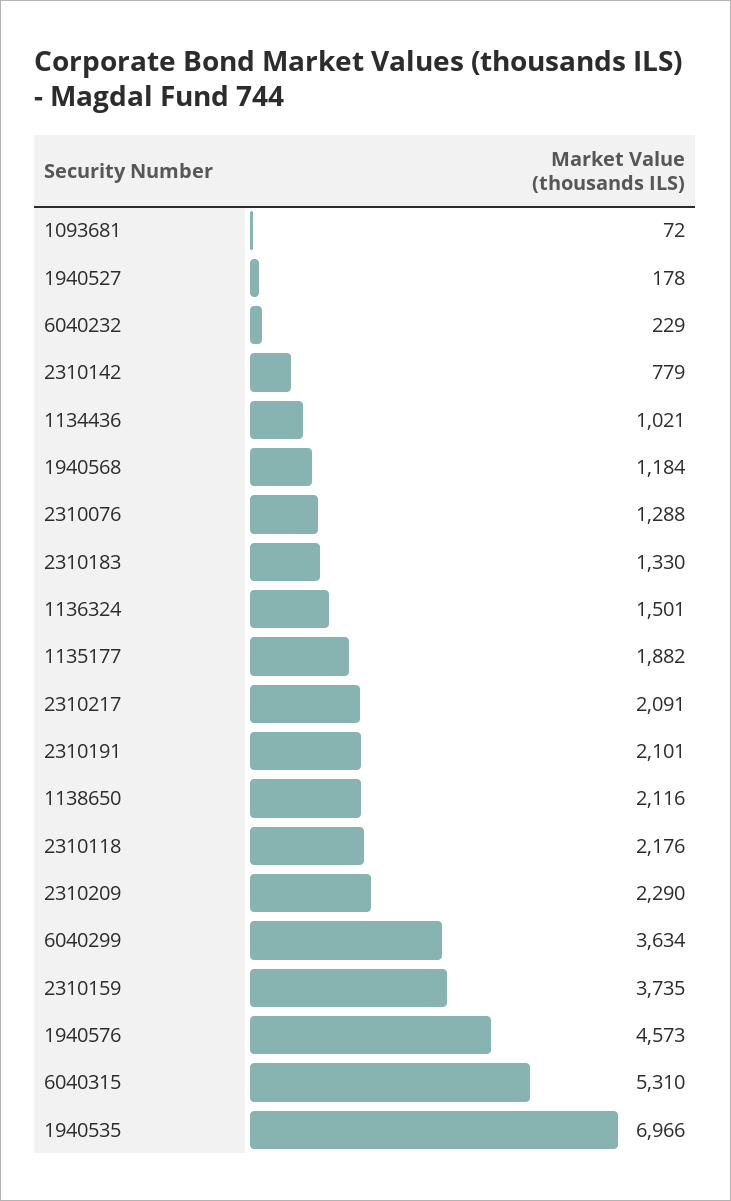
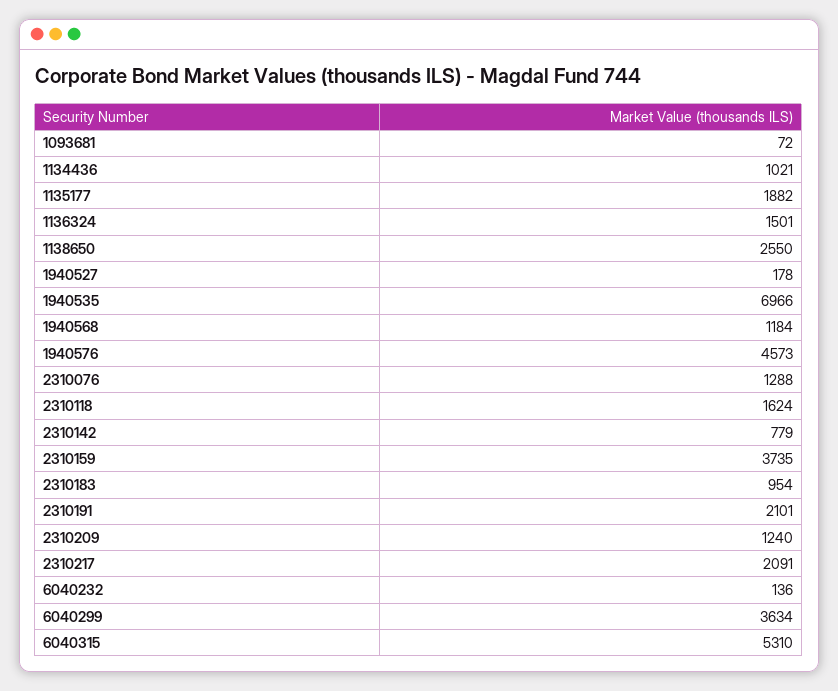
6040232: 229 -> 136
2310183: 1330 -> 954
1138650: 2116 -> 2550
2310118: 2176 -> 1624
2310209: 2290 -> 1240

